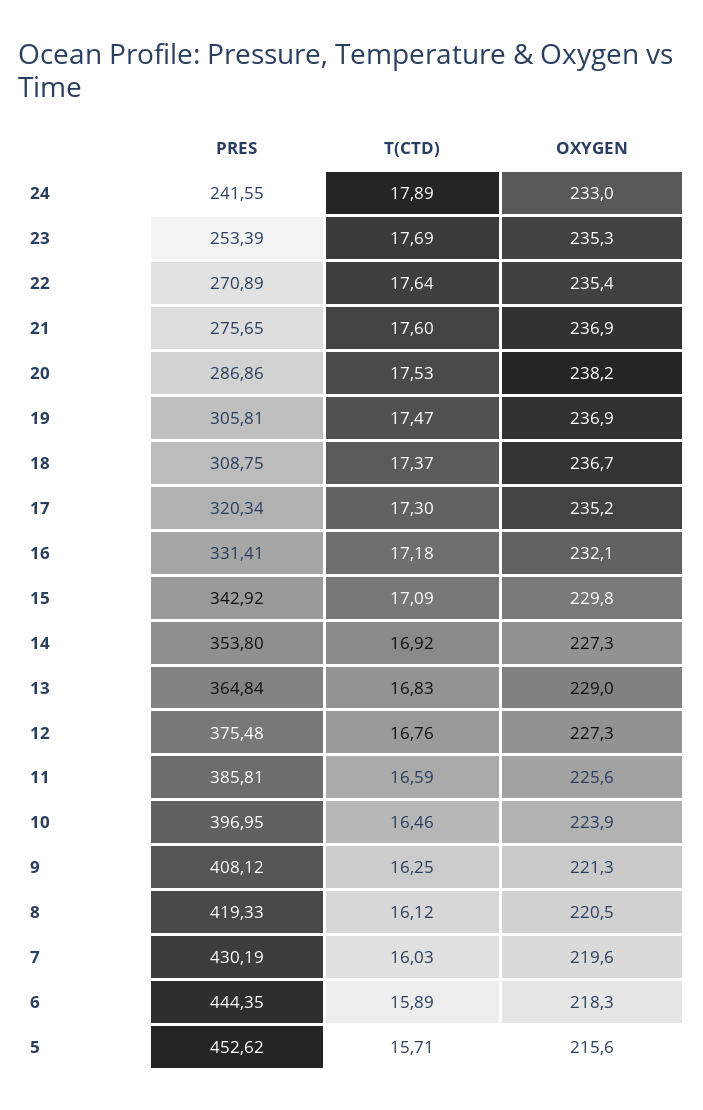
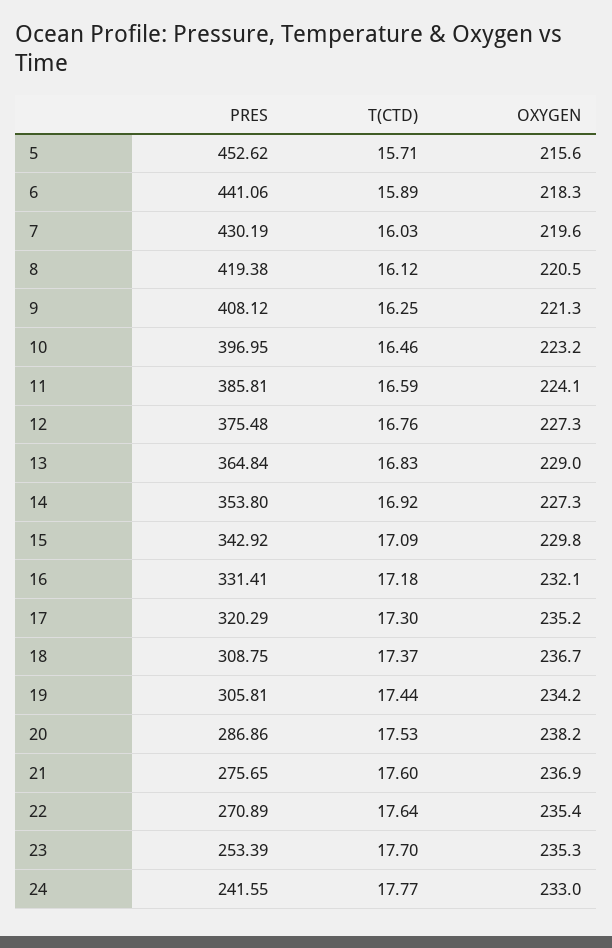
T(CTD), 24: 17.89 -> 17.77
T(CTD), 23: 17.69 -> 17.7
T(CTD), 19: 17.47 -> 17.44
OXYGEN, 19: 236.9 -> 234.2
PRES, 17: 320.34 -> 320.29
OXYGEN, 11: 225.6 -> 224.1
OXYGEN, 10: 223.9 -> 223.2
PRES, 8: 419.33 -> 419.38
PRES, 6: 444.35 -> 441.06

